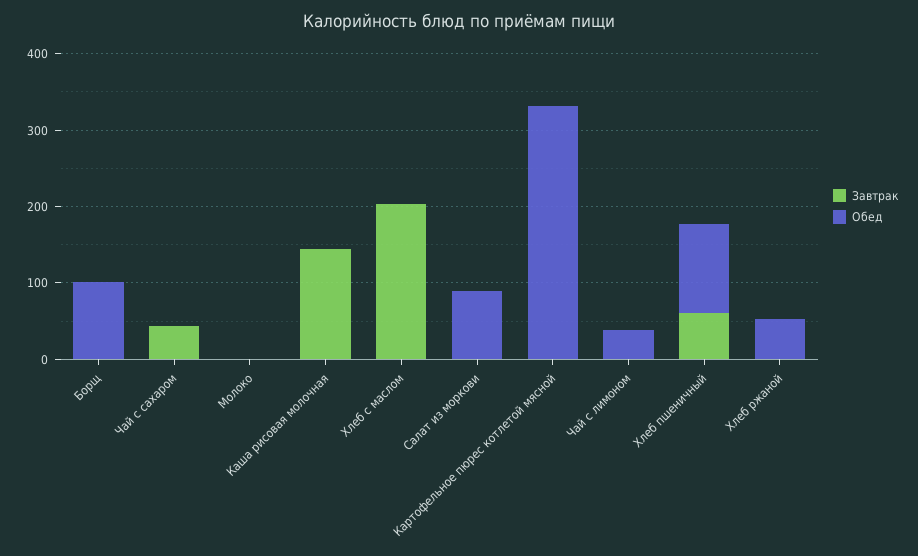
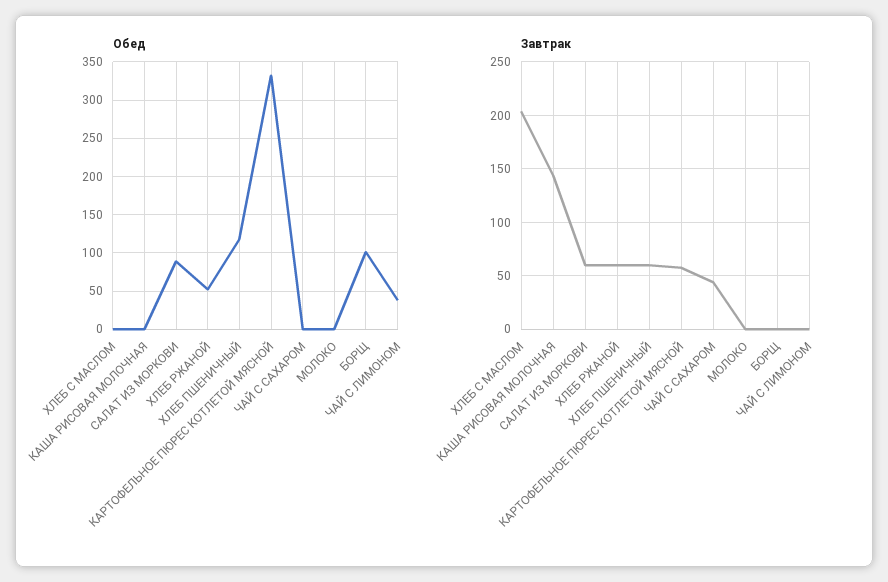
Завтрак, Салат из моркови: 0 -> 60
Завтрак, Картофельное пюрес котлетой мясной: 0 -> 60
Завтрак, Хлеб ржаной: 0 -> 60

